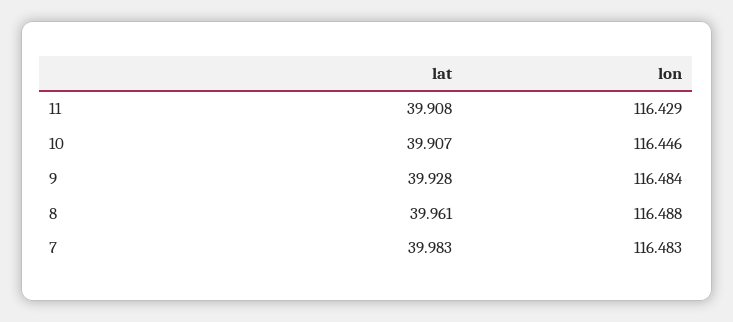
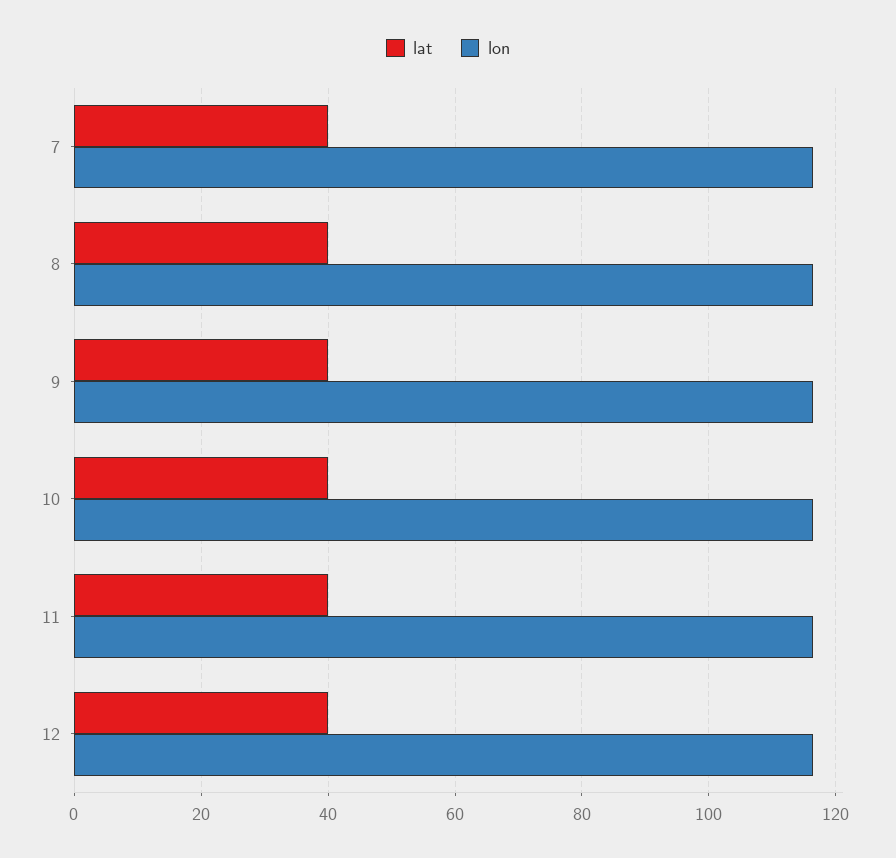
lat, 12: none -> 40
lon, 12: none -> 116

